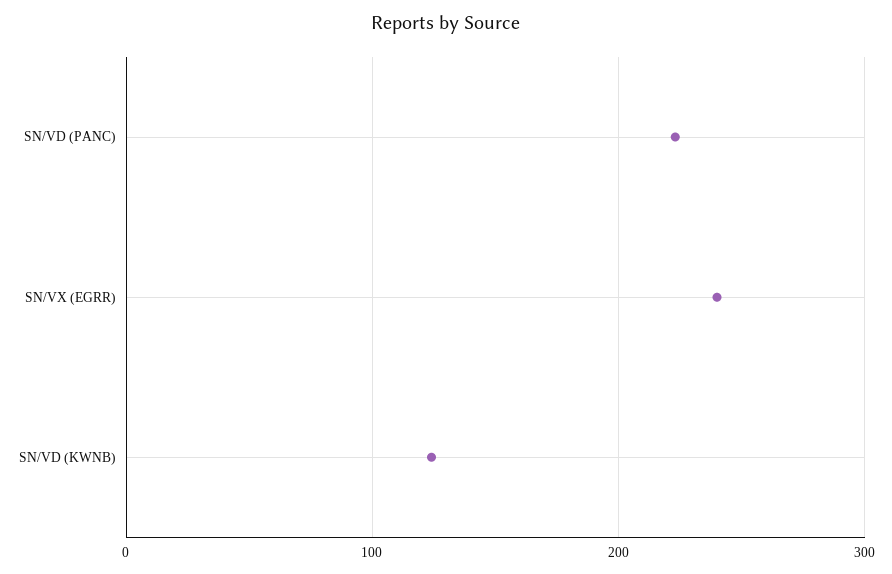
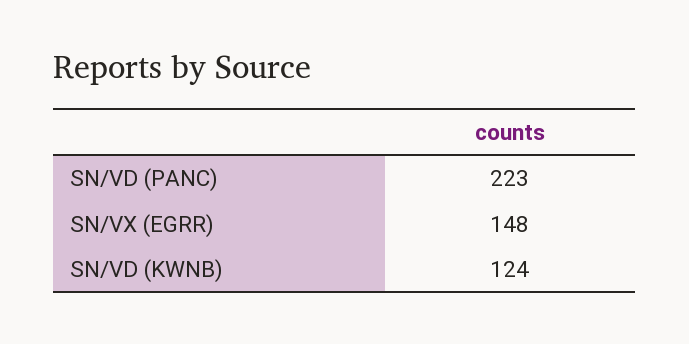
SN/VX (EGRR): 240 -> 148

